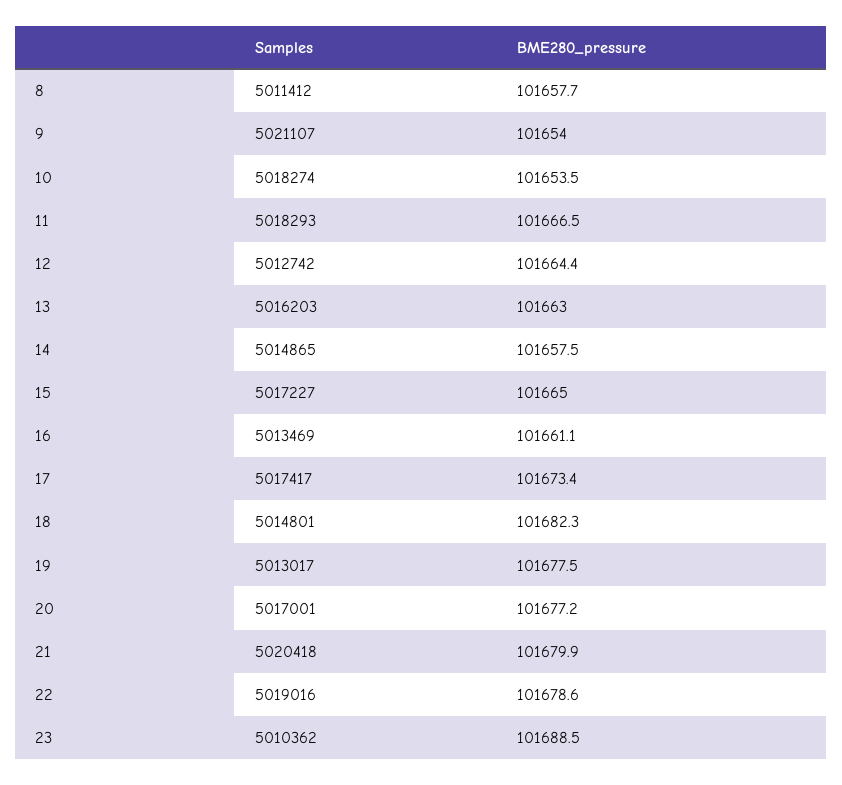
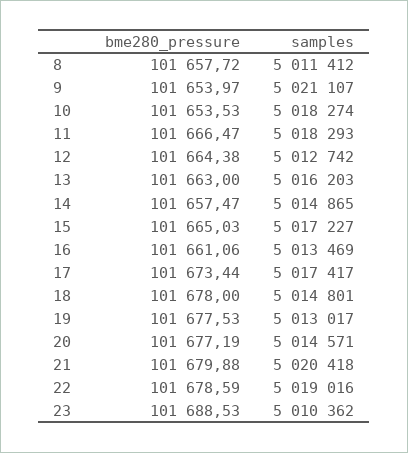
BME280_pressure, 18: 101682.3 -> 101678
Samples, 20: 5017001 -> 5014571

